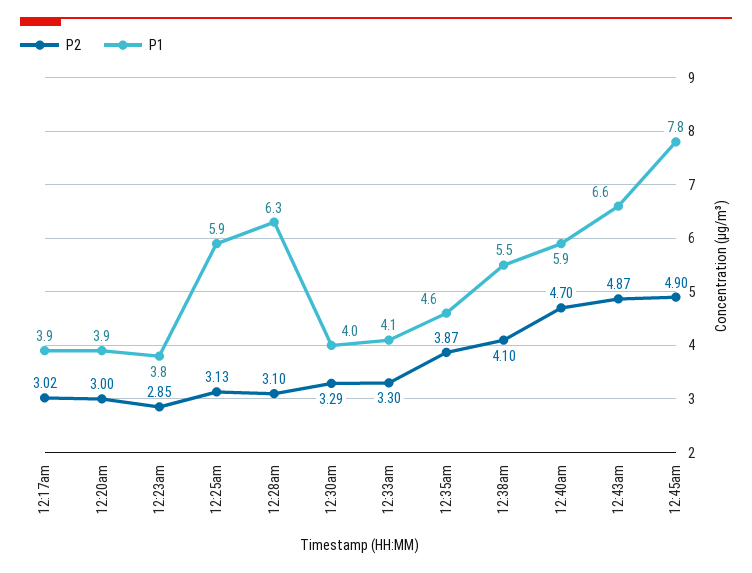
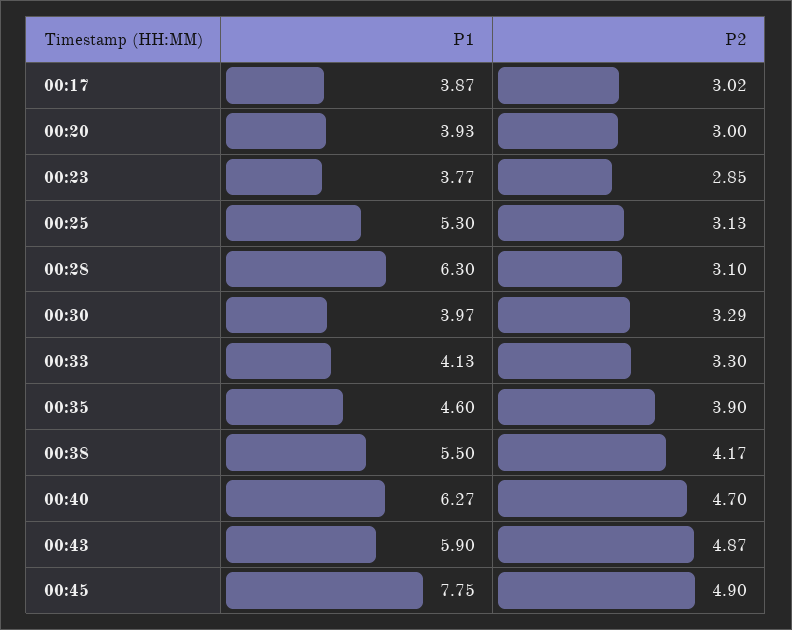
P1, 12:25am: 5.9 -> 5.3
P2, 12:35am: 3.87 -> 3.9
P2, 12:38am: 4.1 -> 4.17
P1, 12:40am: 5.9 -> 6.27
P1, 12:43am: 6.6 -> 5.9

